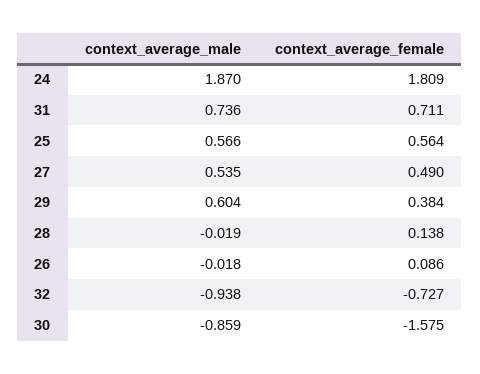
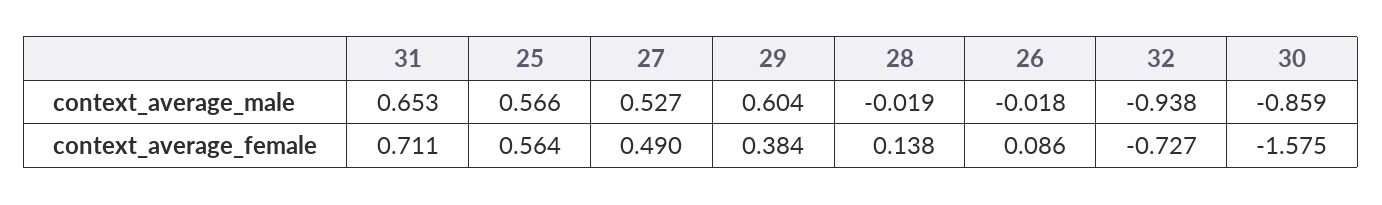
context_average_male, 24: 1.87 -> none
context_average_female, 24: 1.809 -> none
context_average_male, 31: 0.736 -> 0.653
context_average_male, 27: 0.535 -> 0.527

